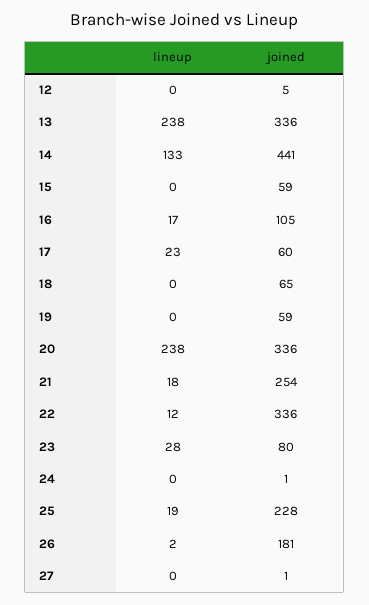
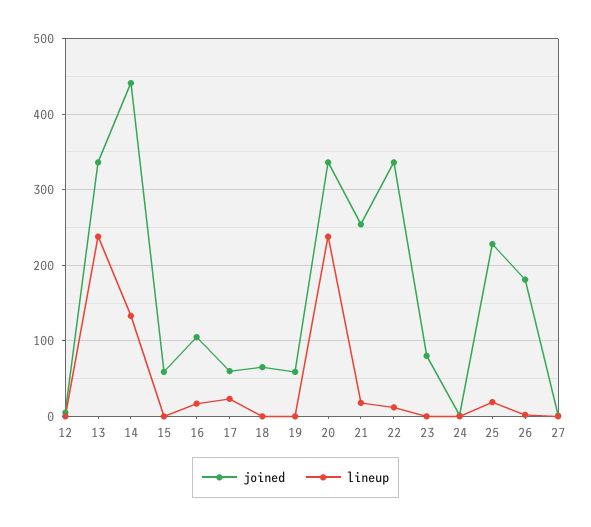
lineup, 23: 28 -> 0

